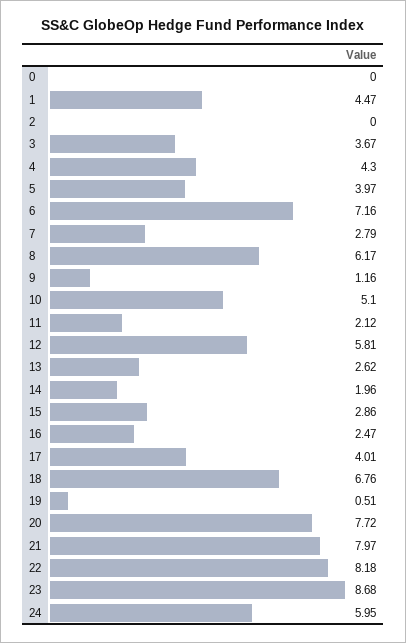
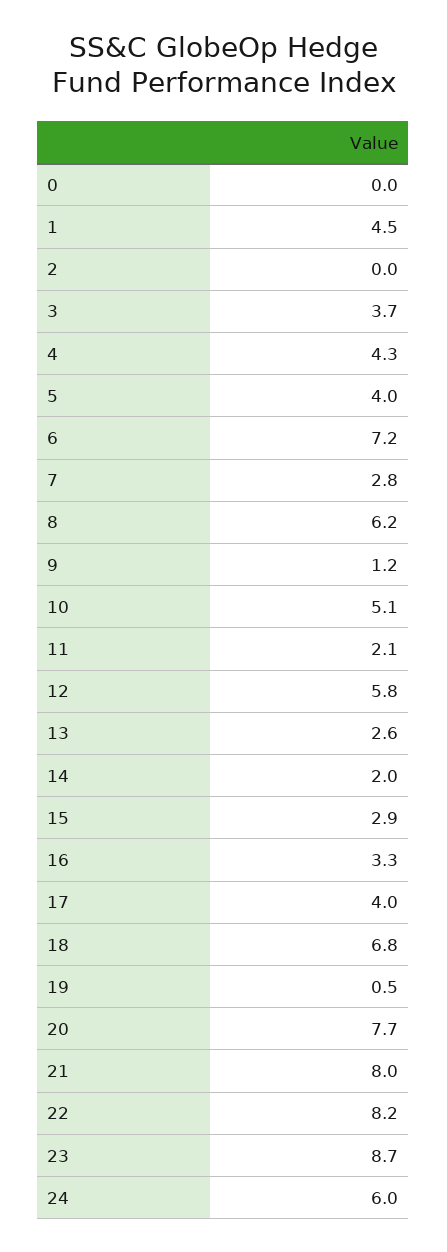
16: 2.47 -> 3.3

